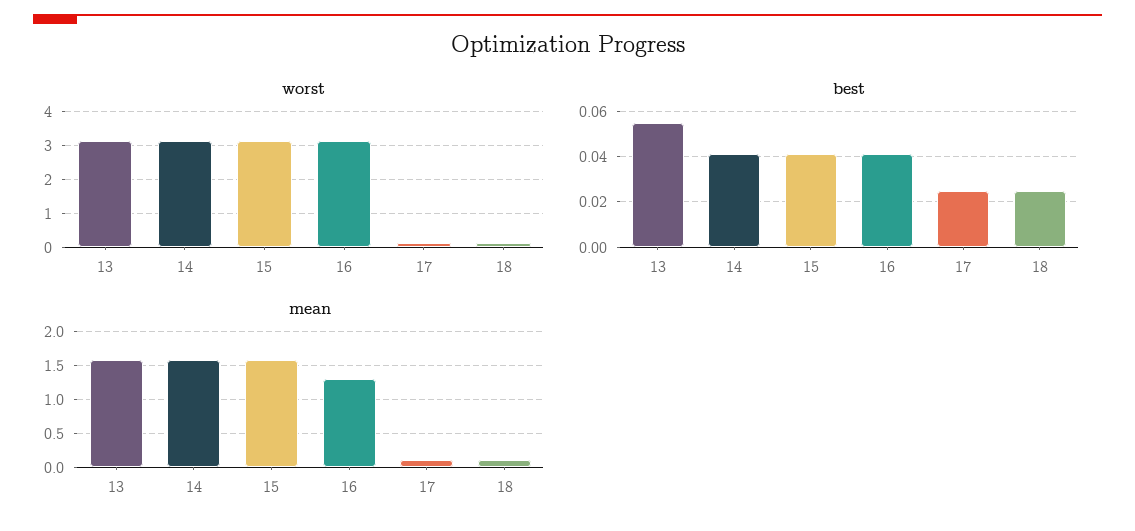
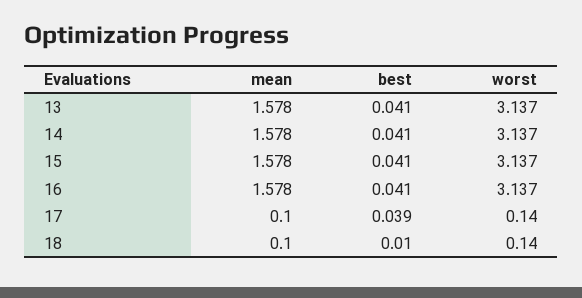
best, 13: 0.055 -> 0.041
best, 17: 0.025 -> 0.039
best, 18: 0.025 -> 0.01
mean, 16: 1.3 -> 1.578

